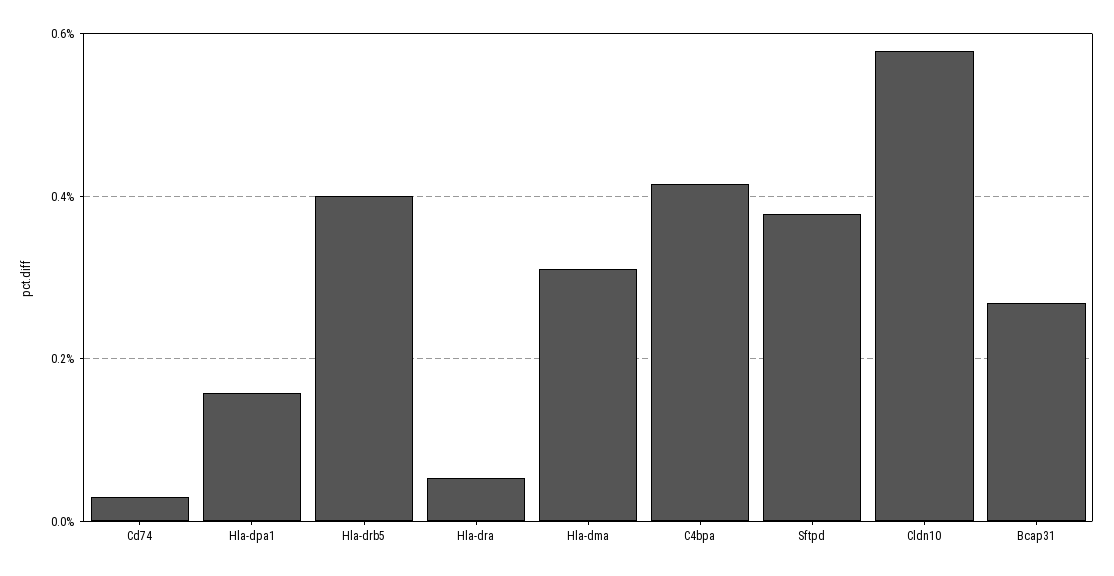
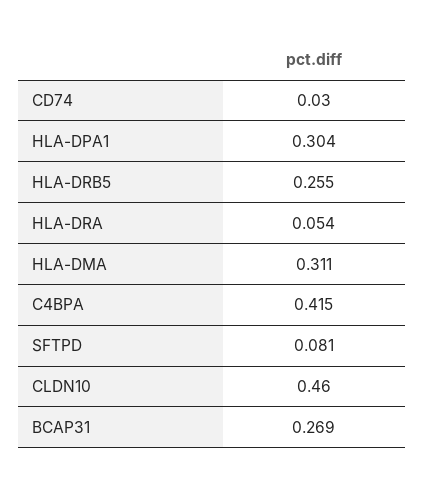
Hla-dpa1: 0.16 -> 0.304
Hla-drb5: 0.4 -> 0.255
Sftpd: 0.38 -> 0.081
Cldn10: 0.58 -> 0.46

